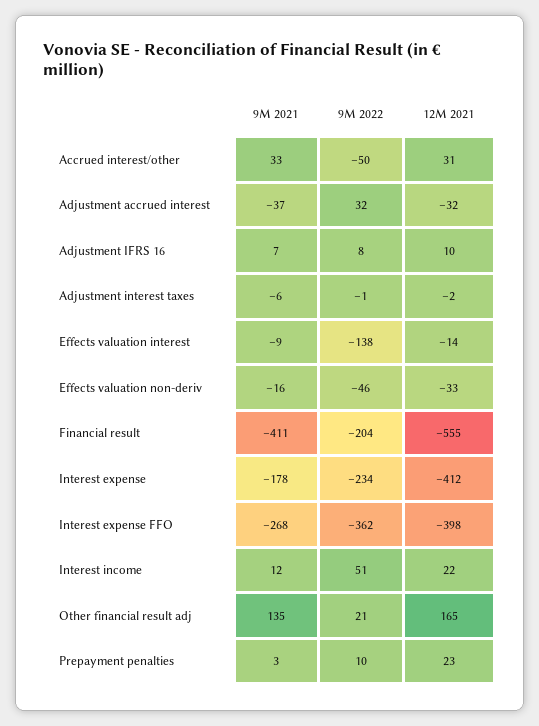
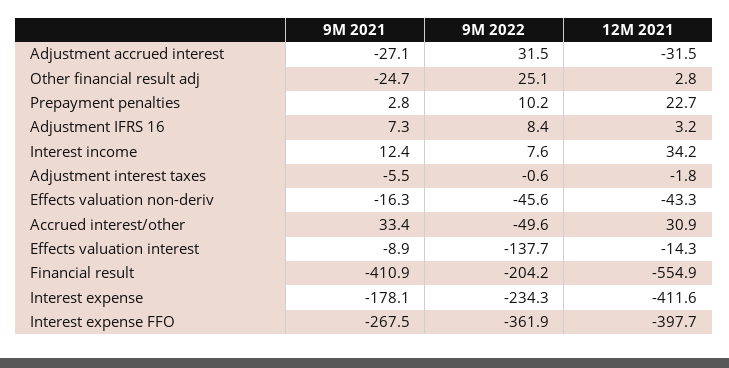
9M 2021, Adjustment accrued interest: -37 -> -27.1
12M 2021, Adjustment IFRS 16: 10 -> 3.2
12M 2021, Effects valuation non-deriv: -33 -> -43.3
9M 2022, Interest income: 51 -> 7.6
12M 2021, Interest income: 22 -> 34.2
9M 2021, Other financial result adj: 135 -> -24.7
9M 2022, Other financial result adj: 21 -> 25.1
12M 2021, Other financial result adj: 165 -> 2.8

